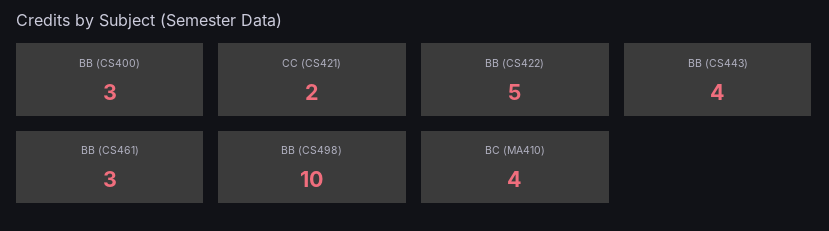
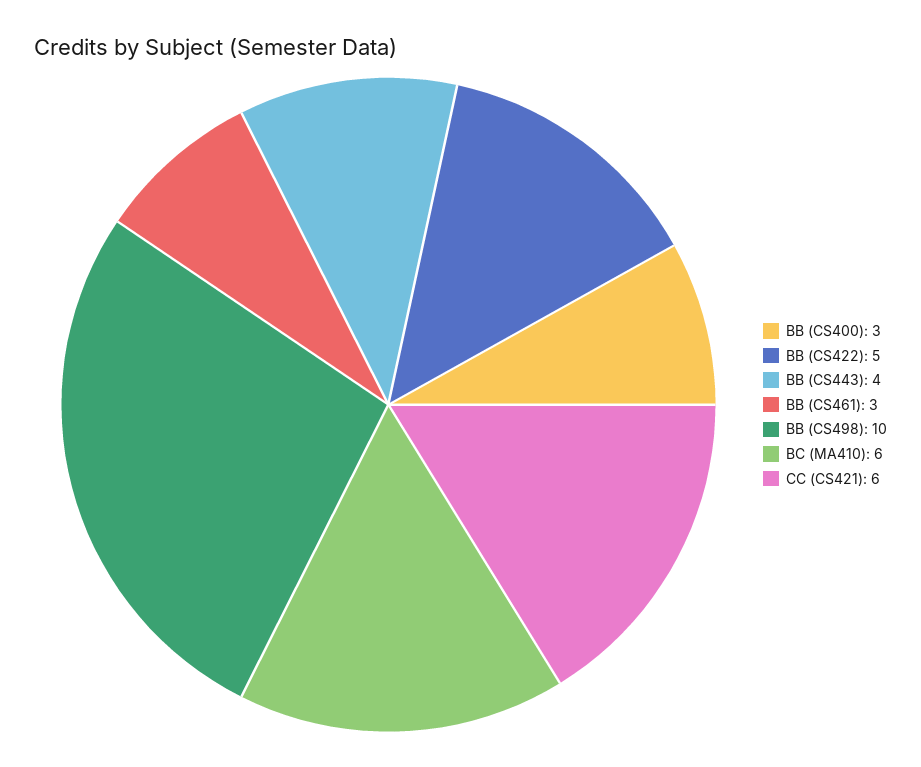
CC (CS421): 2 -> 6
BC (MA410): 4 -> 6

